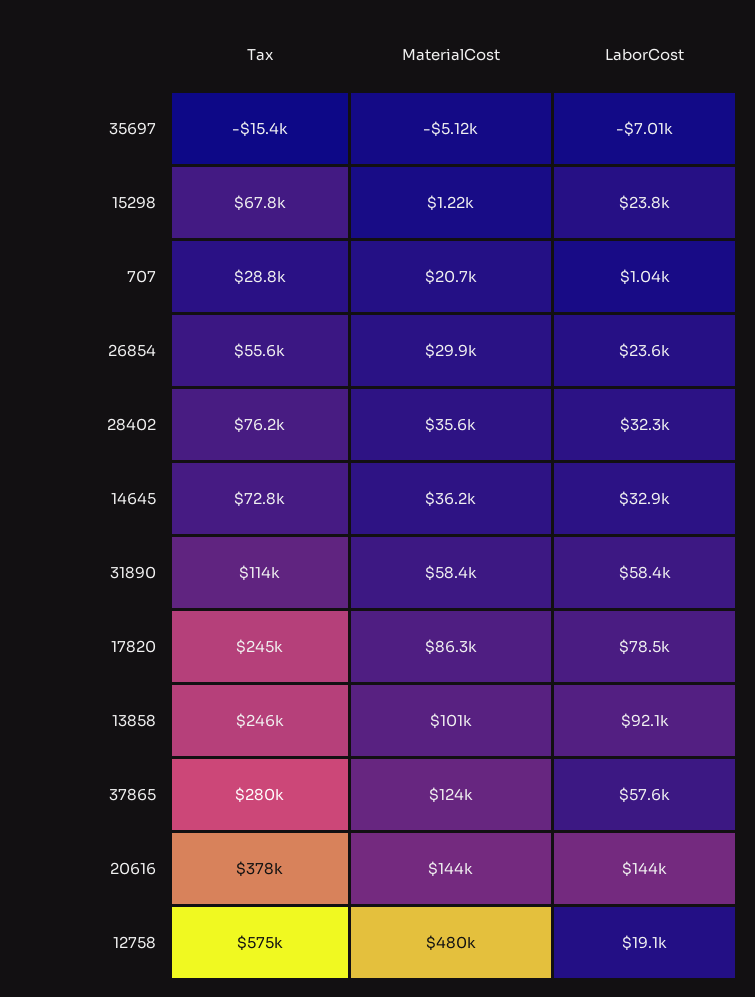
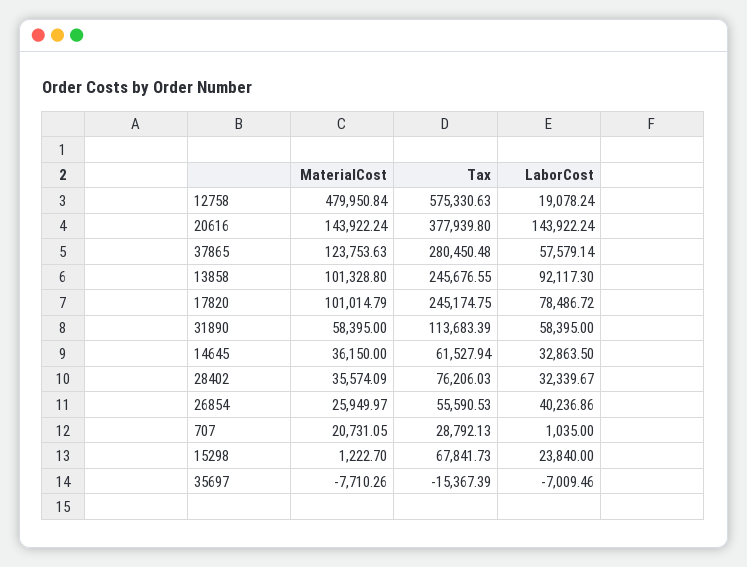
MaterialCost, 35697: -5120 -> -7710.26
MaterialCost, 26854: 29900 -> 25949.97
LaborCost, 26854: 23600 -> 40236.86
Tax, 14645: 72800 -> 61527.94
MaterialCost, 17820: 86300 -> 101014.79

